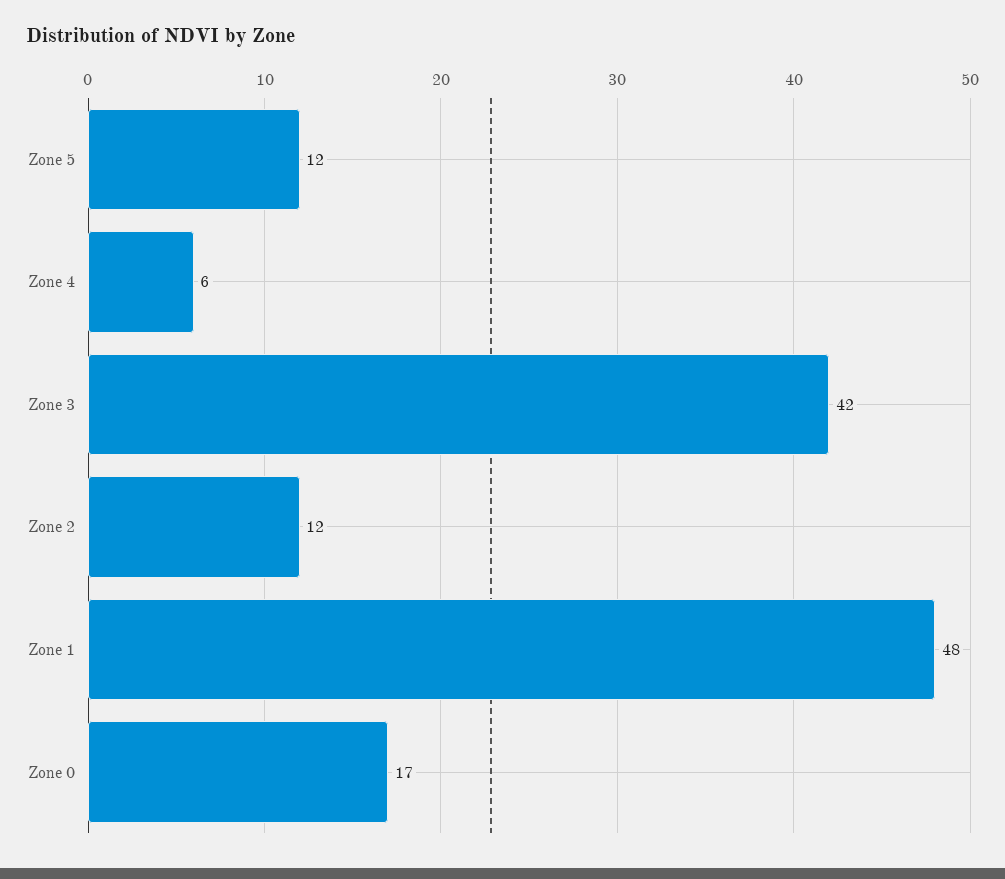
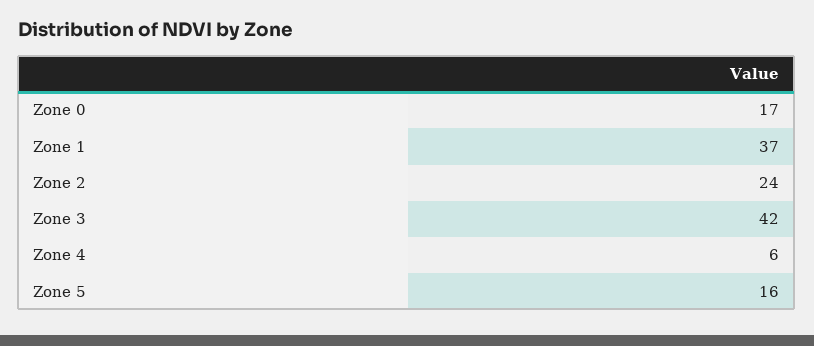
Zone 5: 12 -> 16
Zone 2: 12 -> 24
Zone 1: 48 -> 37

